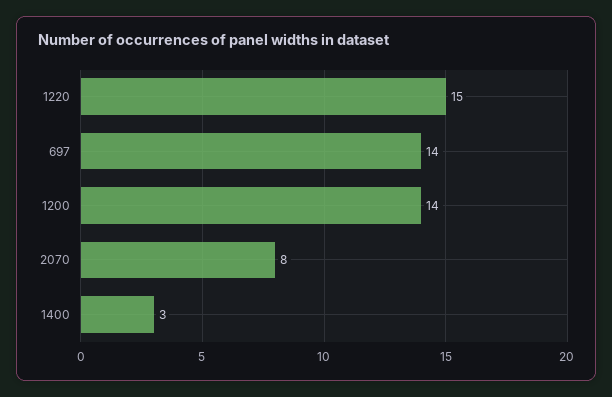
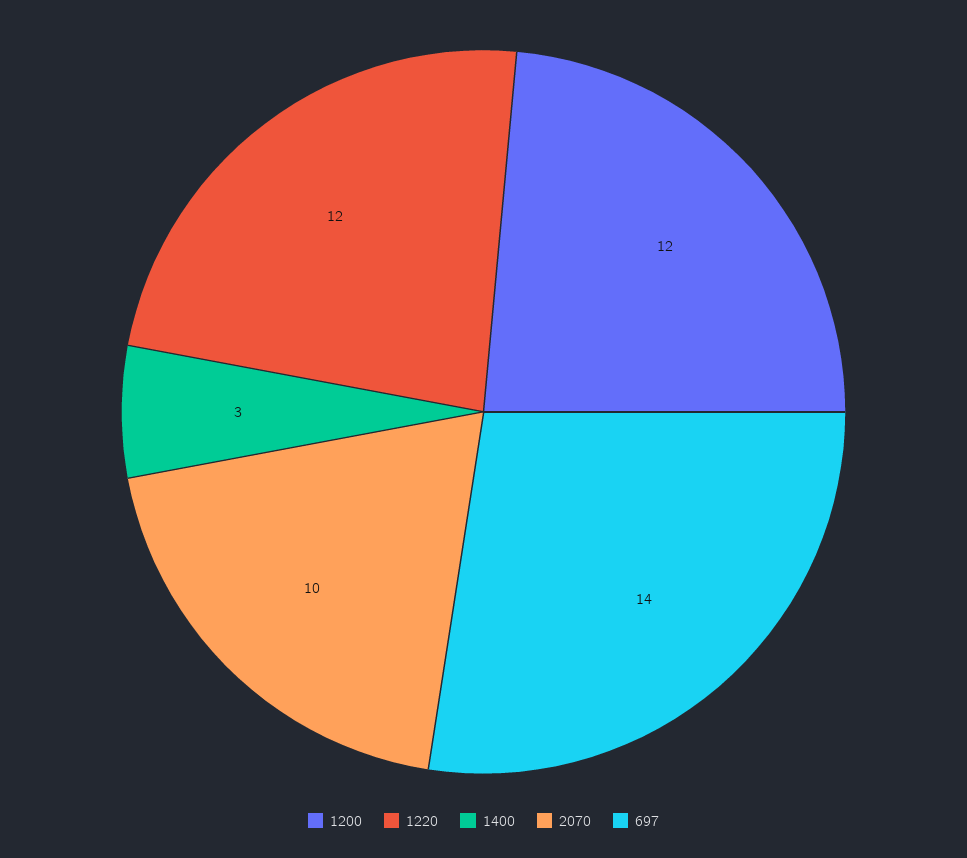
1220: 15 -> 12
1200: 14 -> 12
2070: 8 -> 10

